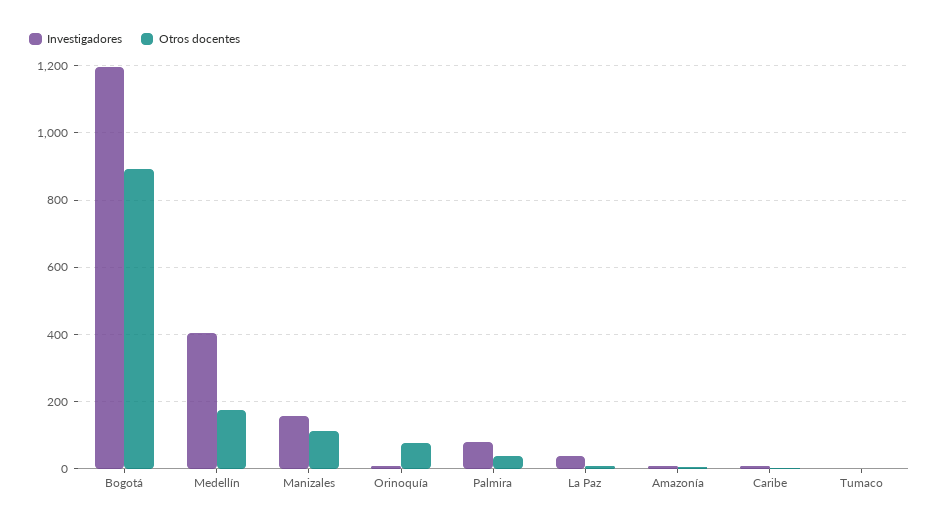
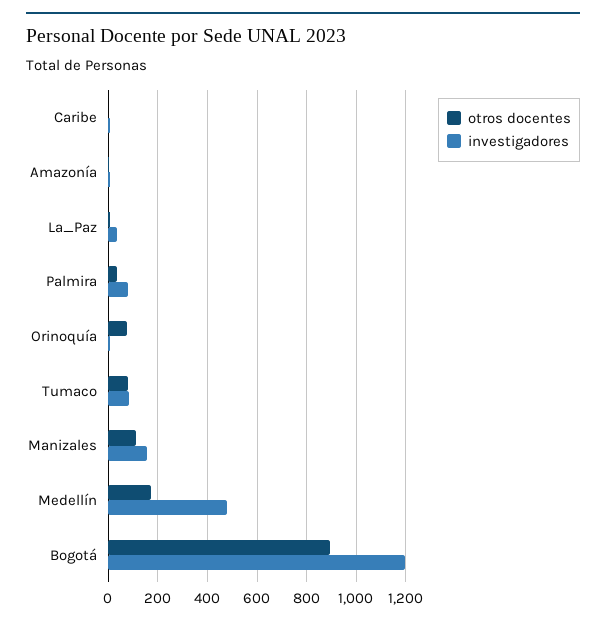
Investigadores, Medellín: 400 -> 475
Investigadores, Tumaco: 0 -> 75
Otros docentes, Tumaco: 0 -> 75

